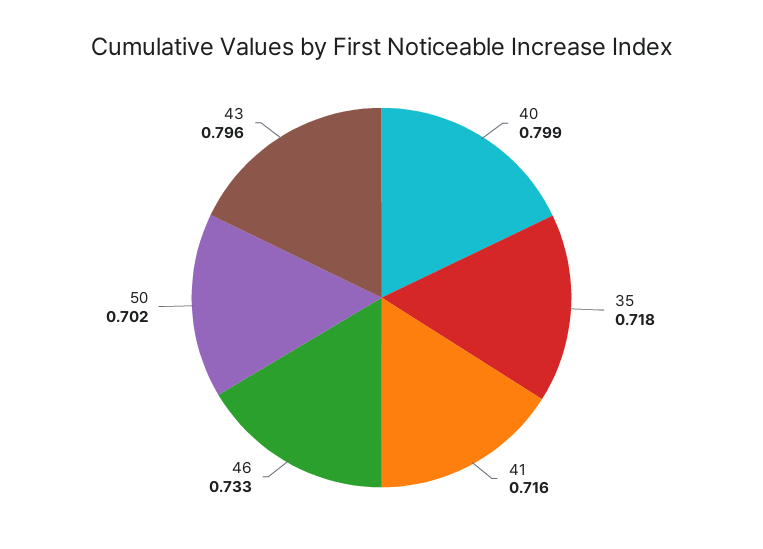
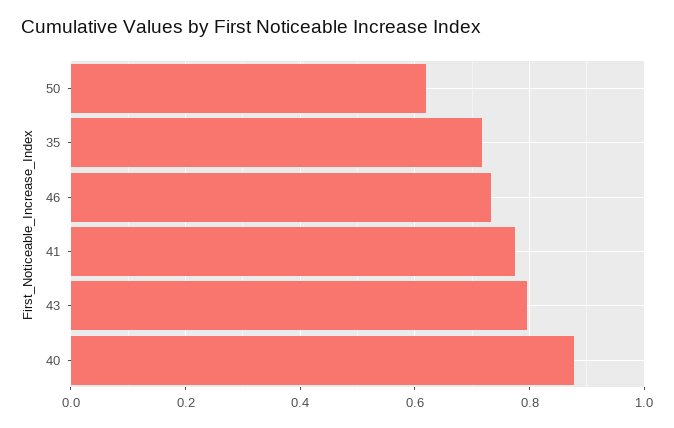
40: 0.799 -> 0.88
41: 0.716 -> 0.78
50: 0.702 -> 0.62

